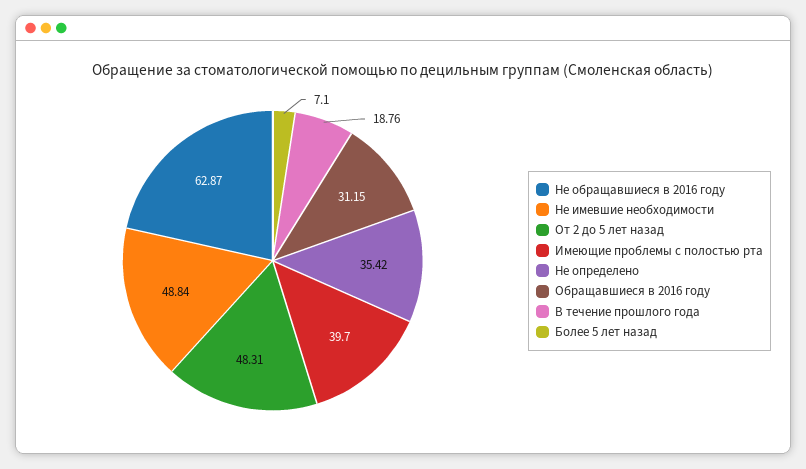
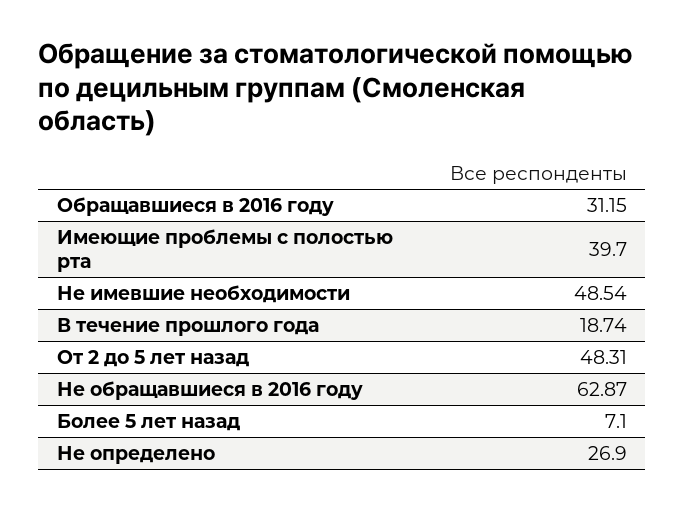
Не имевшие необходимости: 48.84 -> 48.54
Не определено: 35.42 -> 26.9
В течение прошлого года: 18.76 -> 18.74

